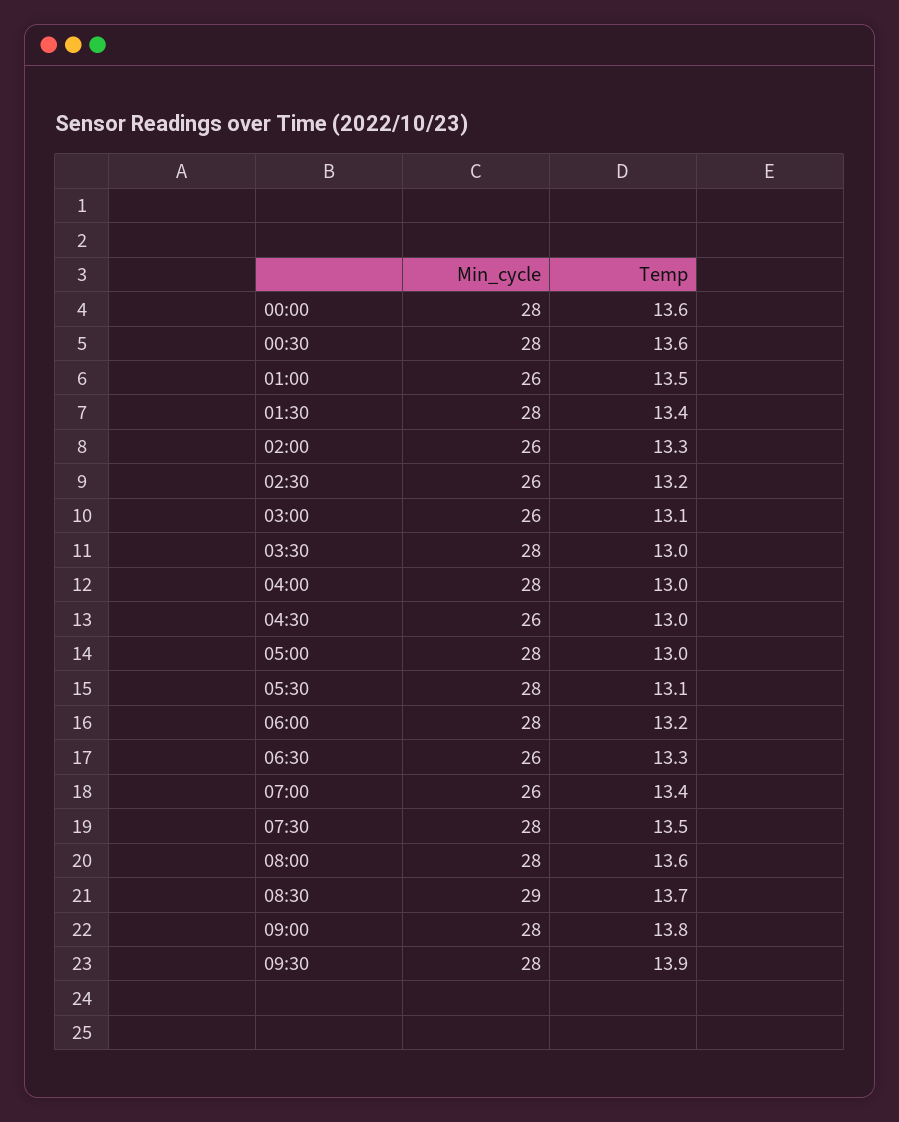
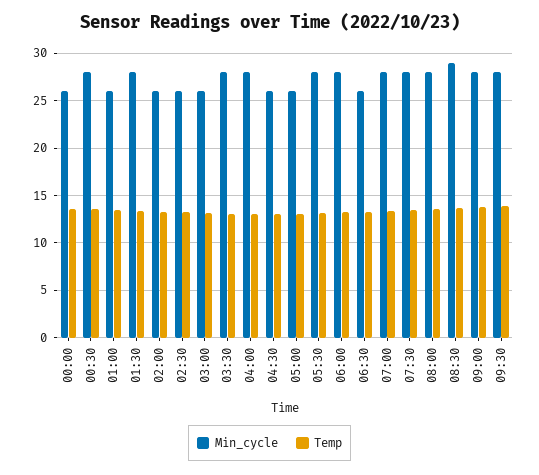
Min_cycle, 00:00: 28 -> 26
Min_cycle, 05:00: 28 -> 26
Min_cycle, 07:00: 26 -> 28

